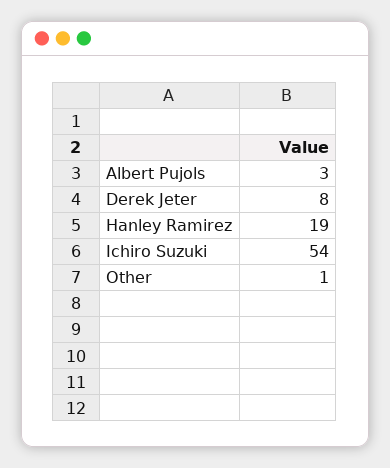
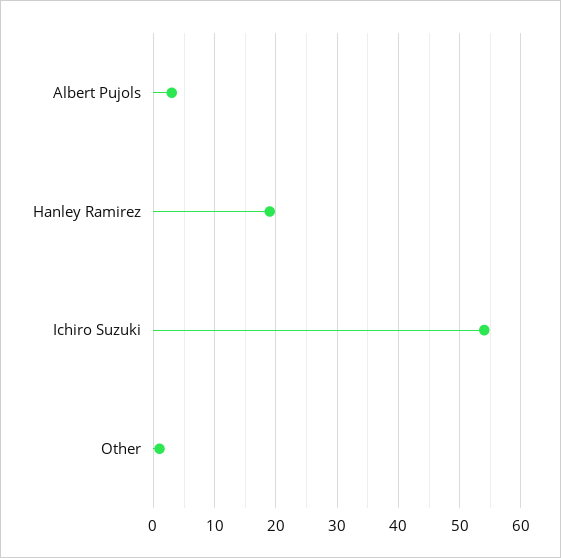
Derek Jeter: 8 -> none

